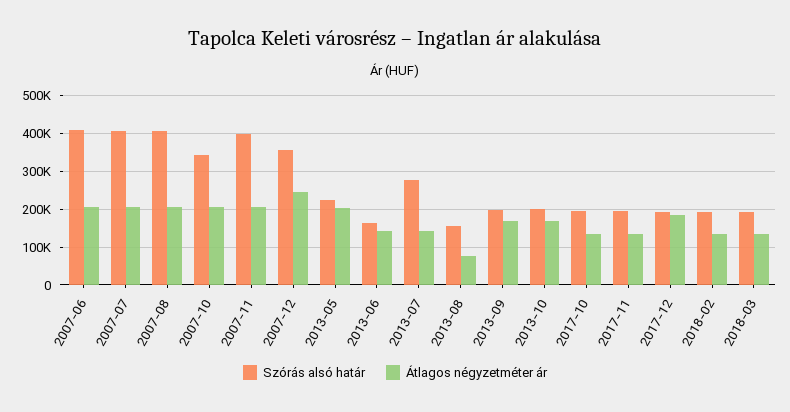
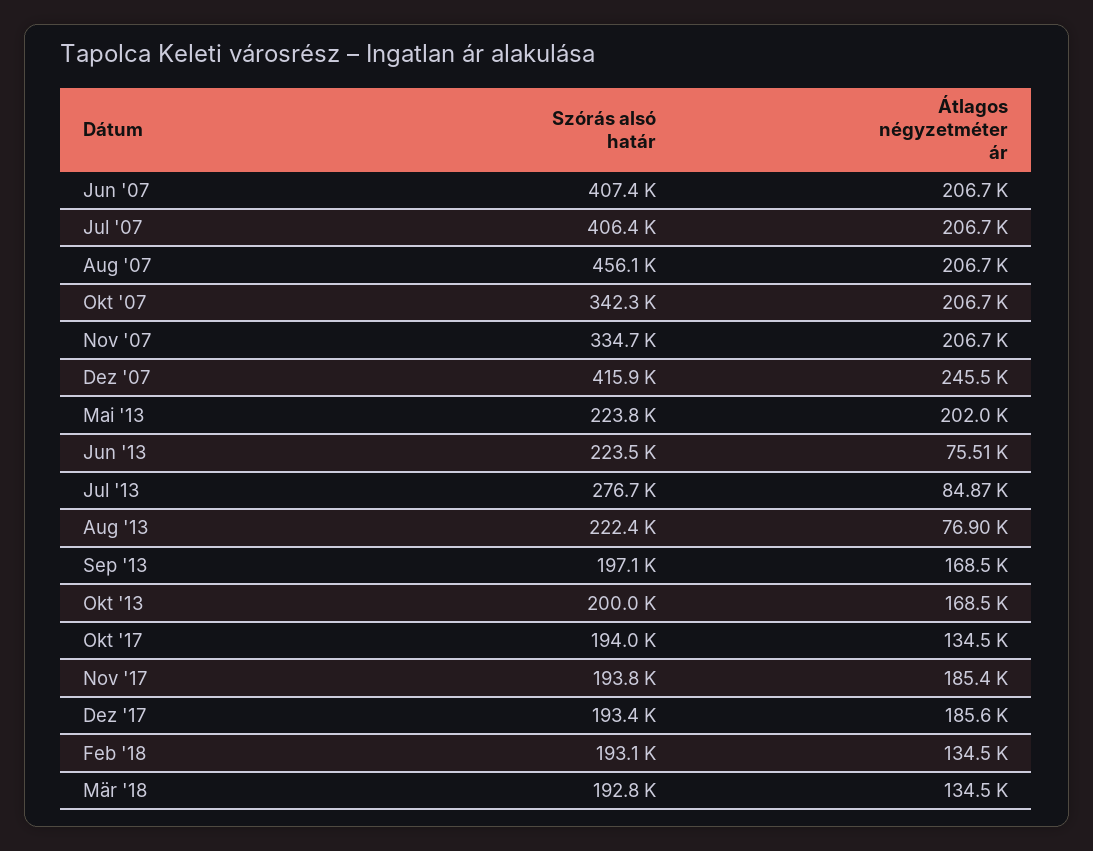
Szórás alsó határ, 2007-08: 400000 -> 456100
Szórás alsó határ, 2007-11: 400000 -> 334700
Szórás alsó határ, 2007-12: 360000 -> 415900
Szórás alsó határ, 2013-06: 160000 -> 223500
Átlagos négyzetméter ár, 2013-06: 140000 -> 75510
Átlagos négyzetméter ár, 2013-07: 140000 -> 84870
Szórás alsó határ, 2013-08: 160000 -> 222400
Átlagos négyzetméter ár, 2017-11: 140000 -> 185400

